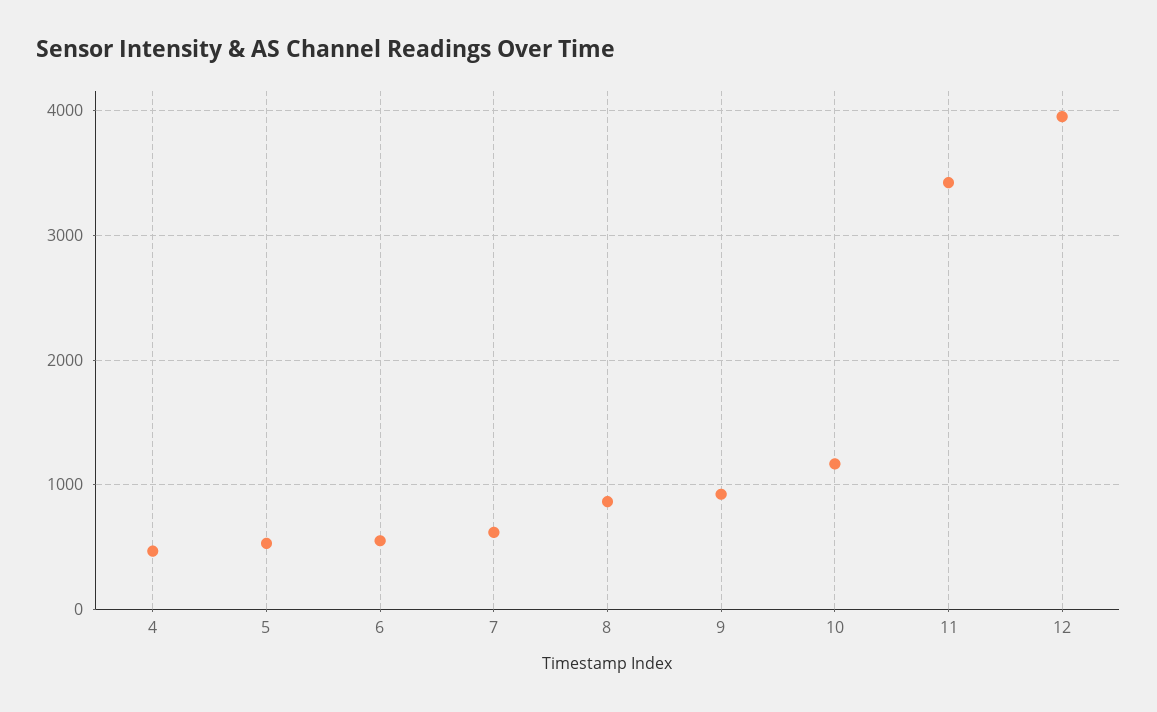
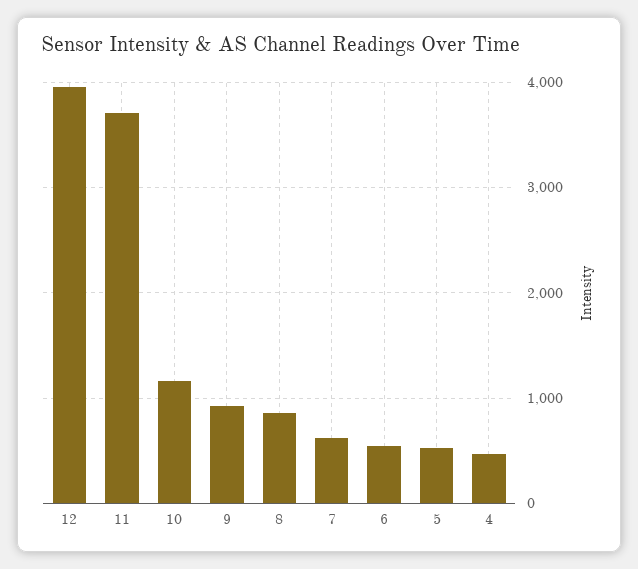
11: 3400 -> 3700

